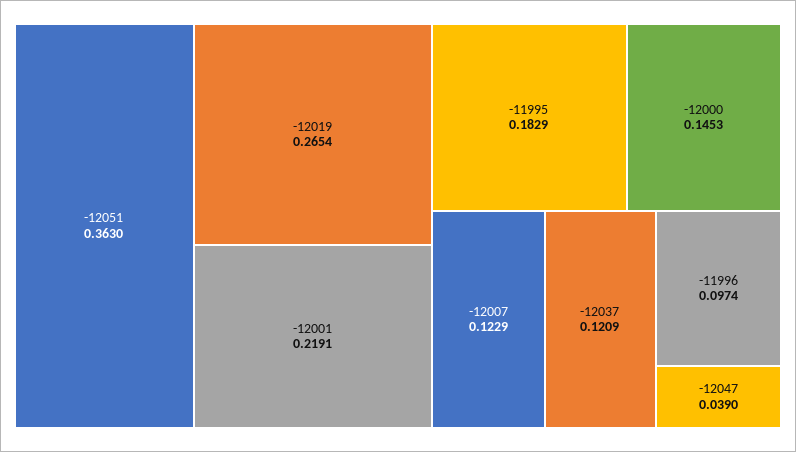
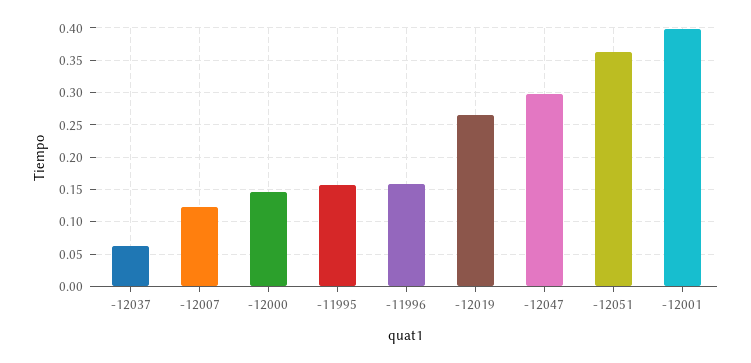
-12001: 0.2191 -> 0.4
-11995: 0.1829 -> 0.16
-12037: 0.1209 -> 0.06
-11996: 0.0974 -> 0.16
-12047: 0.039 -> 0.3

